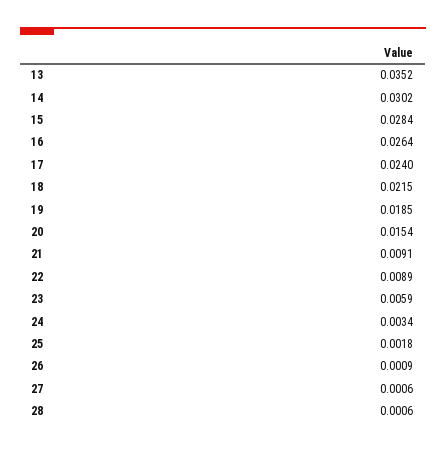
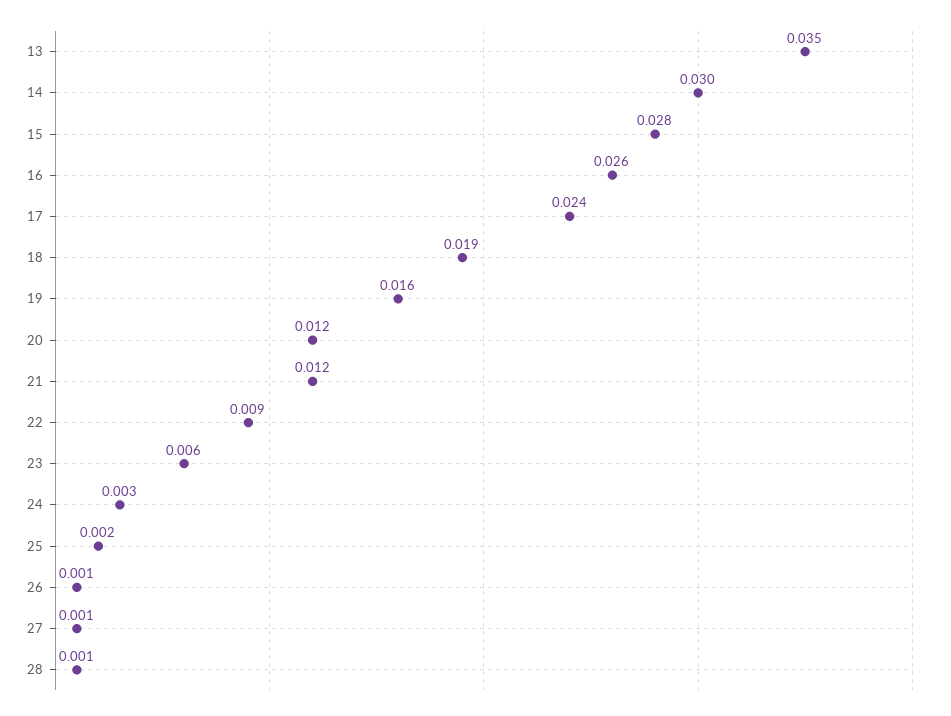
18: 0.0215 -> 0.019
19: 0.0185 -> 0.016
20: 0.0154 -> 0.012
21: 0.0091 -> 0.012

